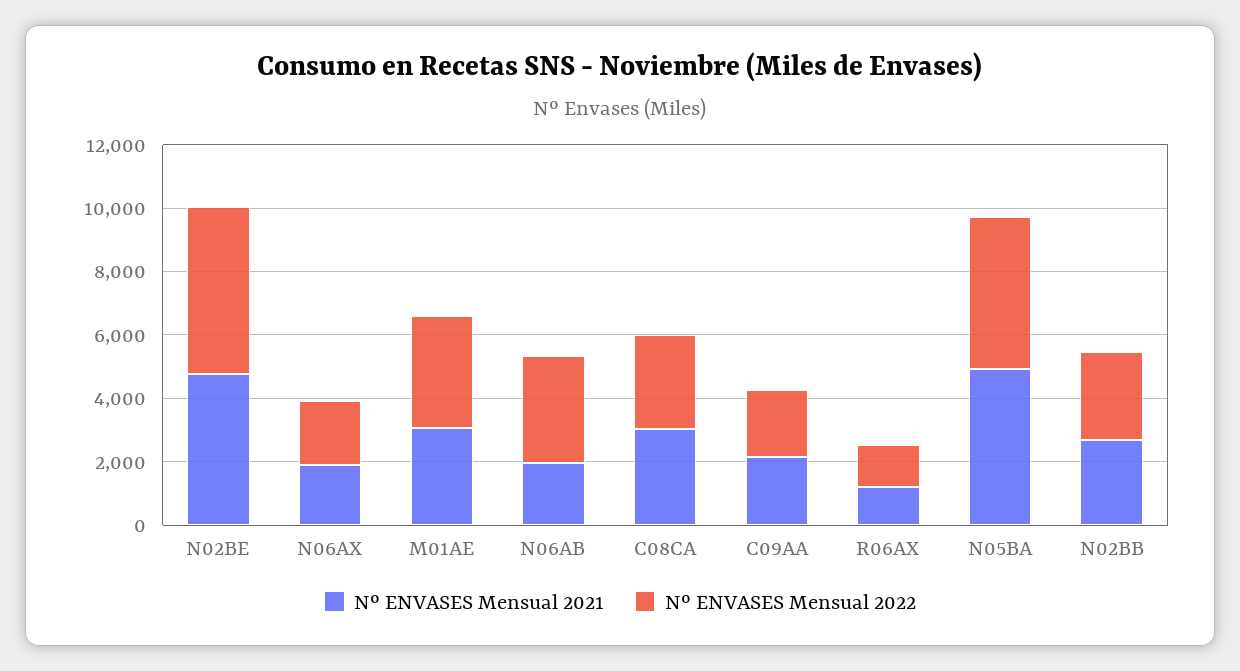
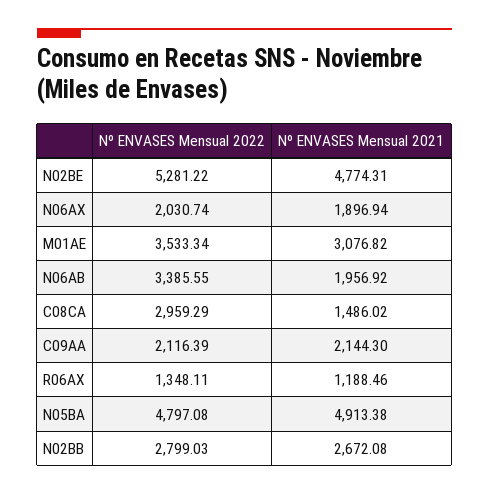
Nº ENVASES Mensual 2021, C08CA: 3000 -> 1486.02

